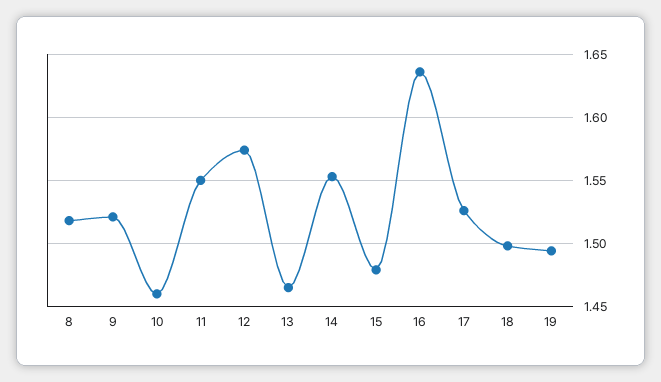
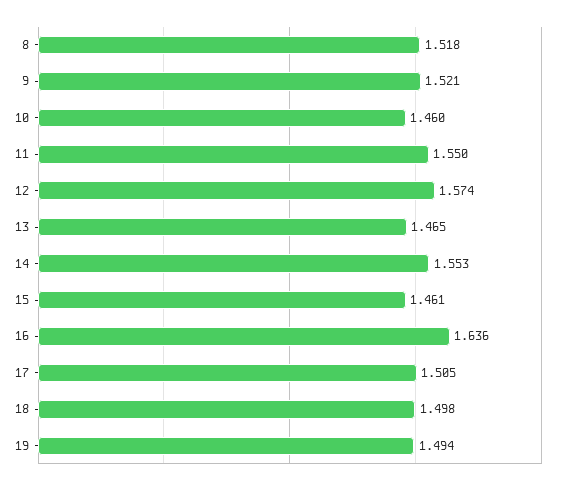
15: 1.48 -> 1.461
17: 1.525 -> 1.505

